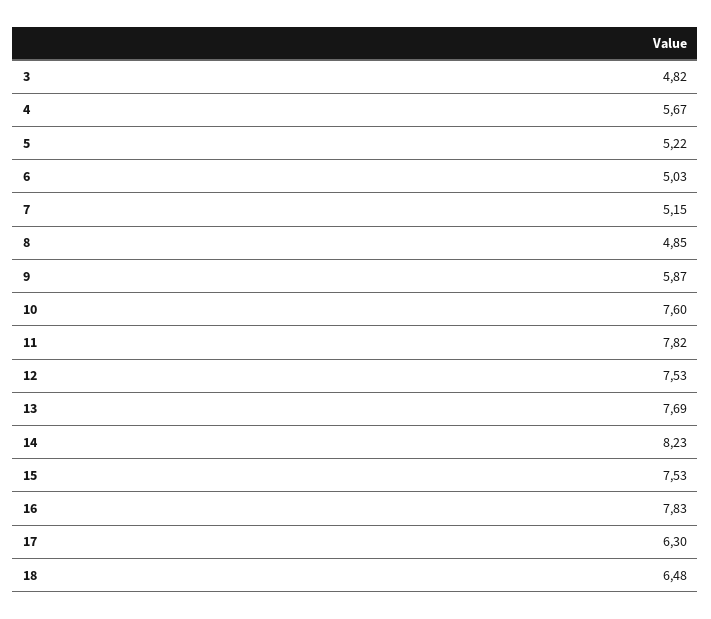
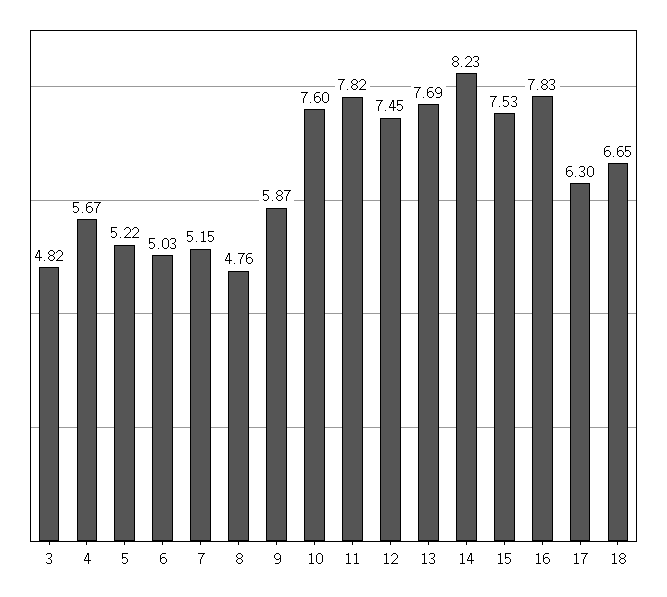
8: 4.85 -> 4.76
12: 7.53 -> 7.45
18: 6.48 -> 6.65

